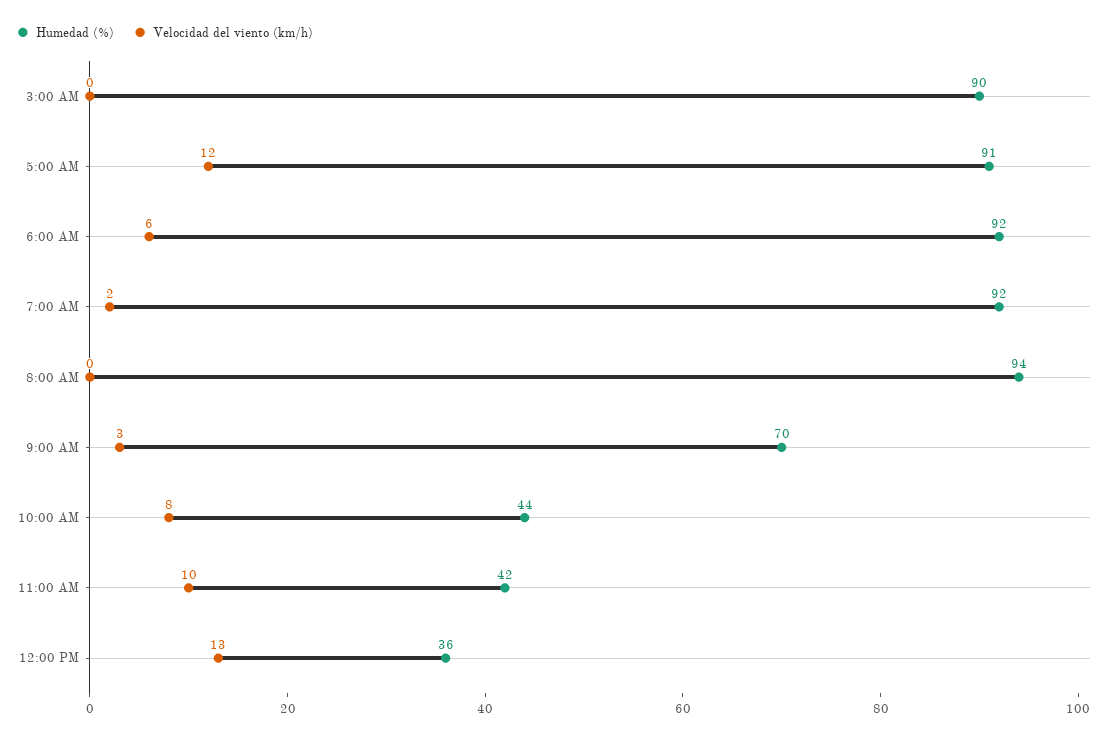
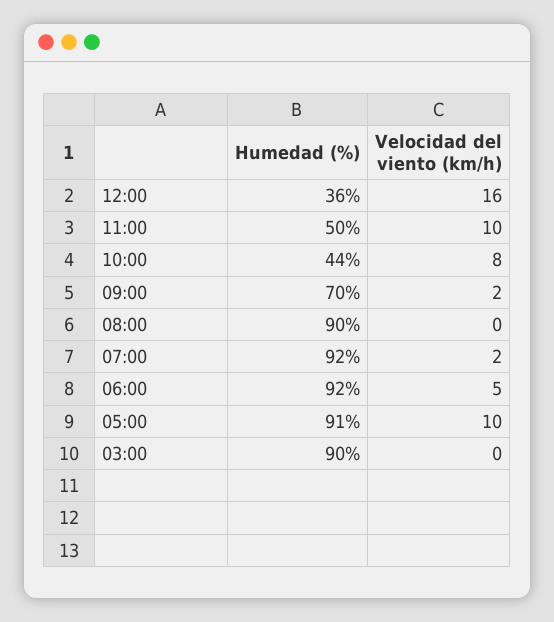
Velocidad del viento (km/h), 5:00 AM: 12 -> 10
Velocidad del viento (km/h), 6:00 AM: 6 -> 5
Humedad (%), 8:00 AM: 94 -> 90
Velocidad del viento (km/h), 9:00 AM: 3 -> 2
Humedad (%), 11:00 AM: 42 -> 50
Velocidad del viento (km/h), 12:00 PM: 13 -> 16

